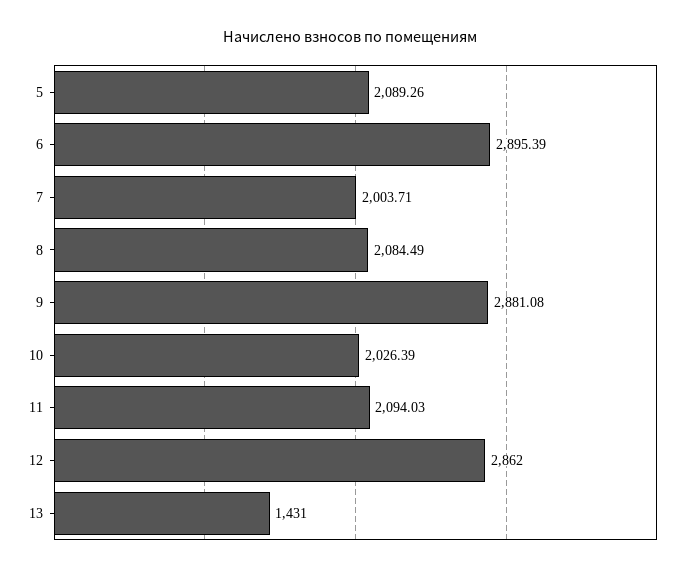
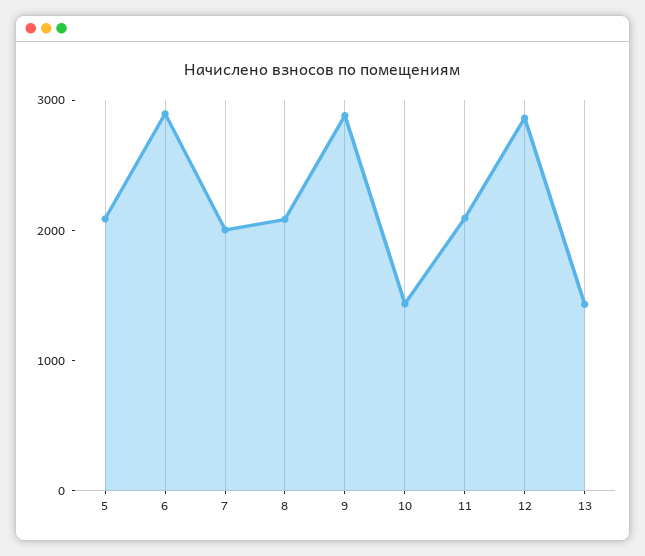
10: 2026.39 -> 1400

